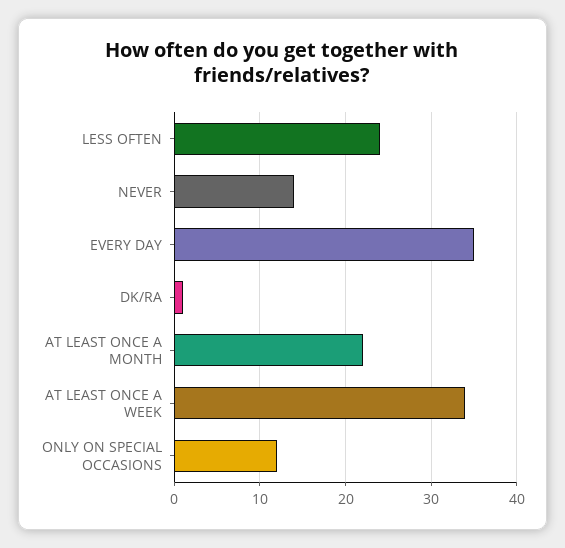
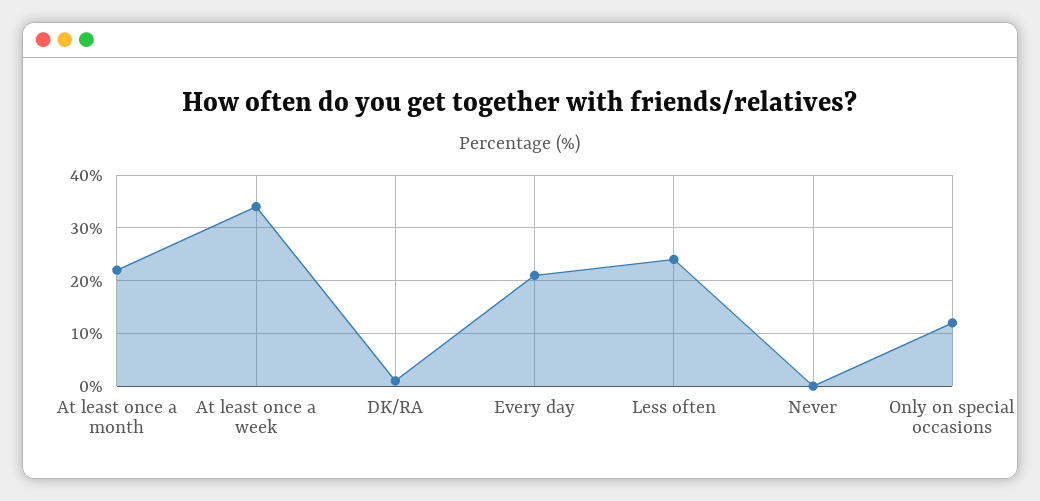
NEVER: 14 -> 0
EVERY DAY: 35 -> 20

